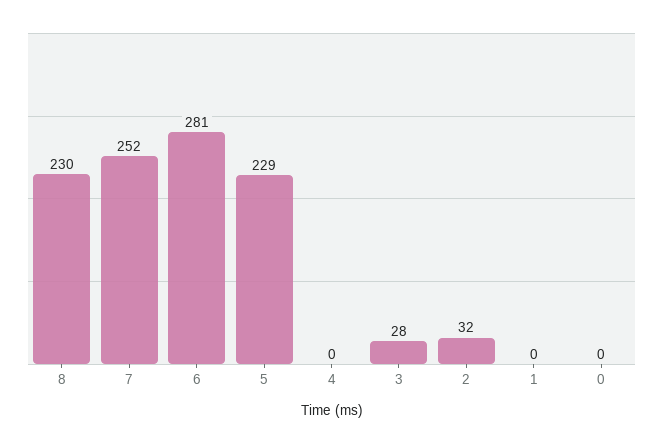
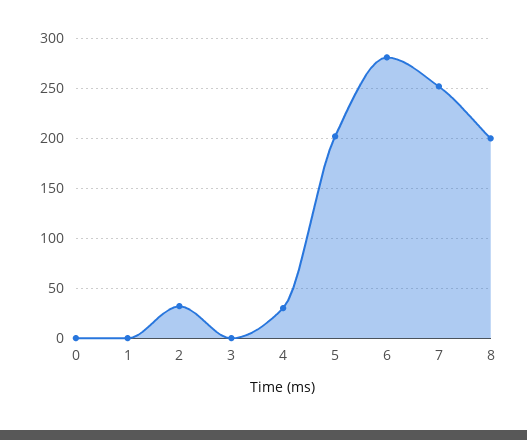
8: 230 -> 200
5: 229 -> 200
4: 0 -> 30
3: 28 -> 0

